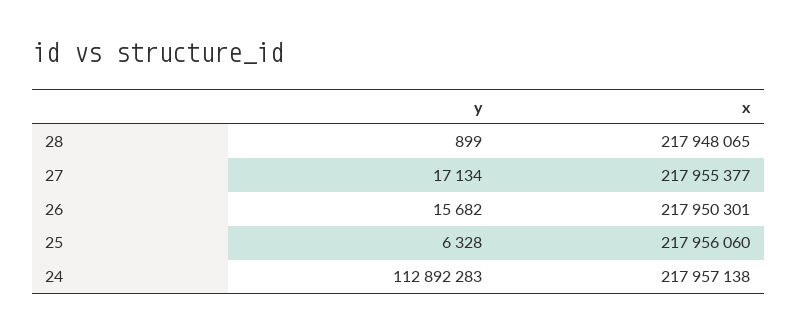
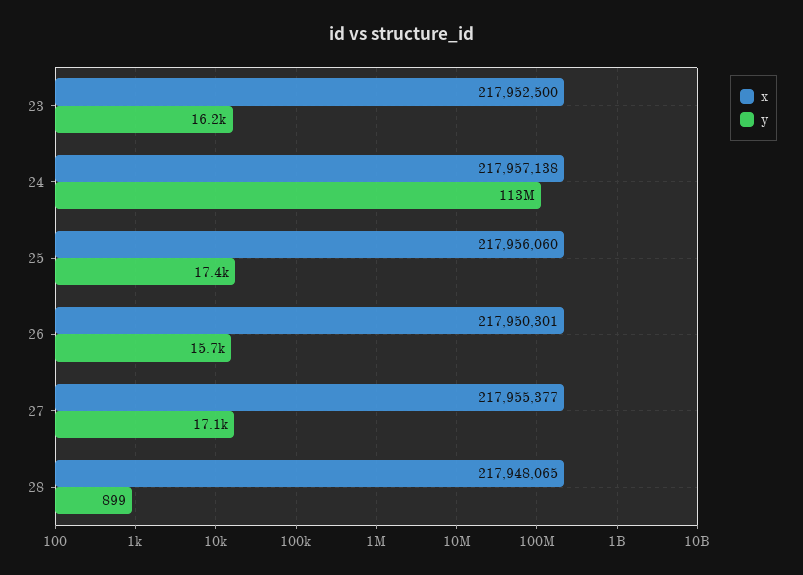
y, 25: 6328 -> 17400
x, 23: none -> 217952500
y, 23: none -> 16200

